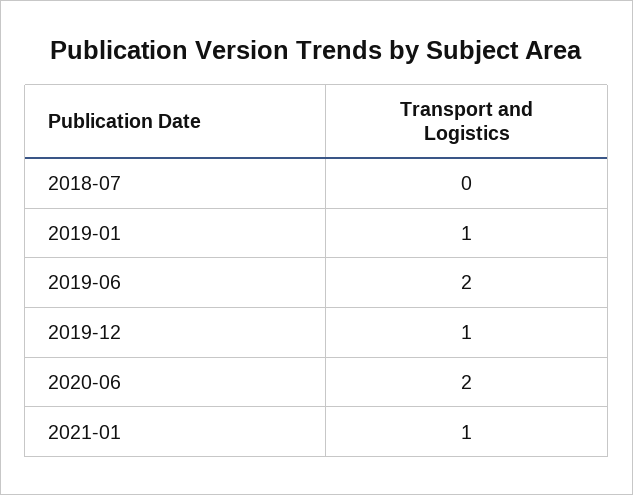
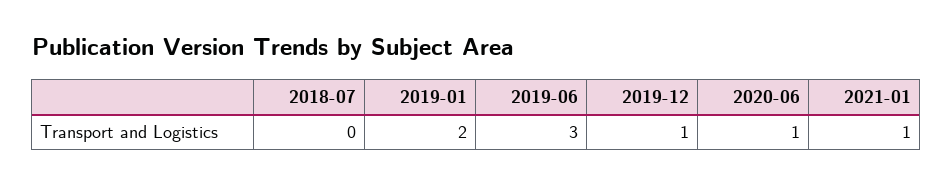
2019-01: 1 -> 2
2019-06: 2 -> 3
2020-06: 2 -> 1

